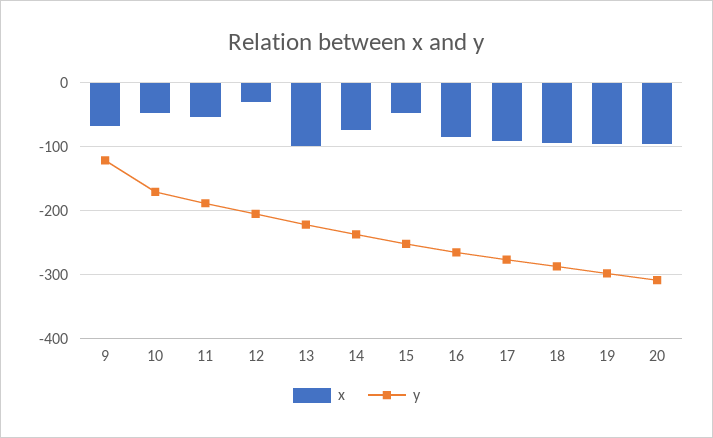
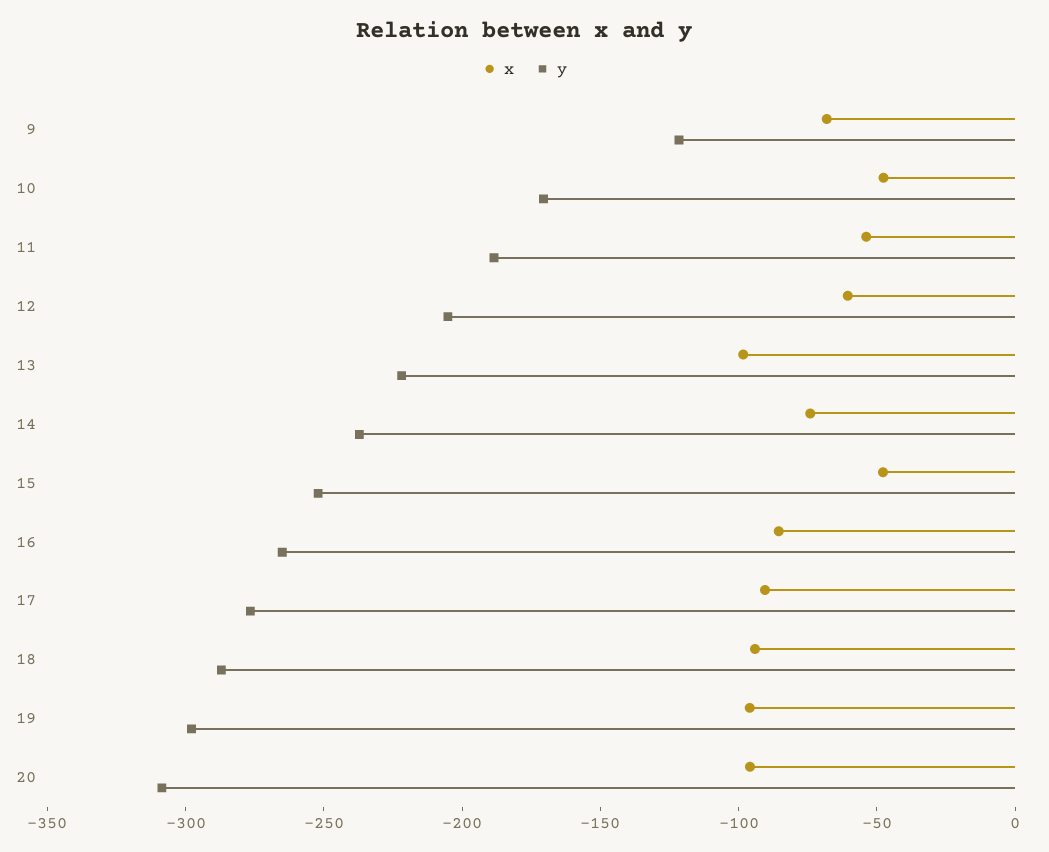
x, 12: -30 -> -60

